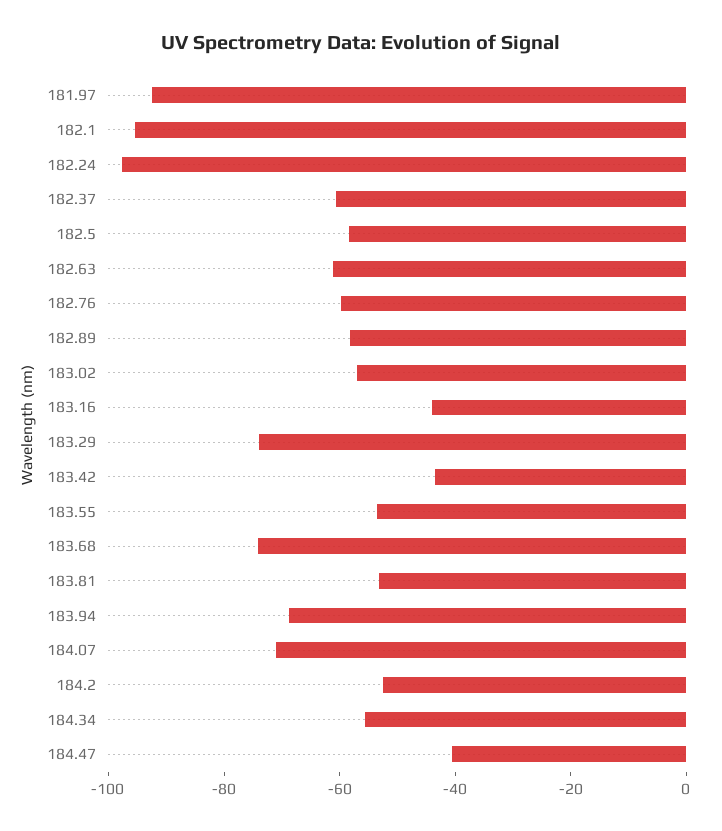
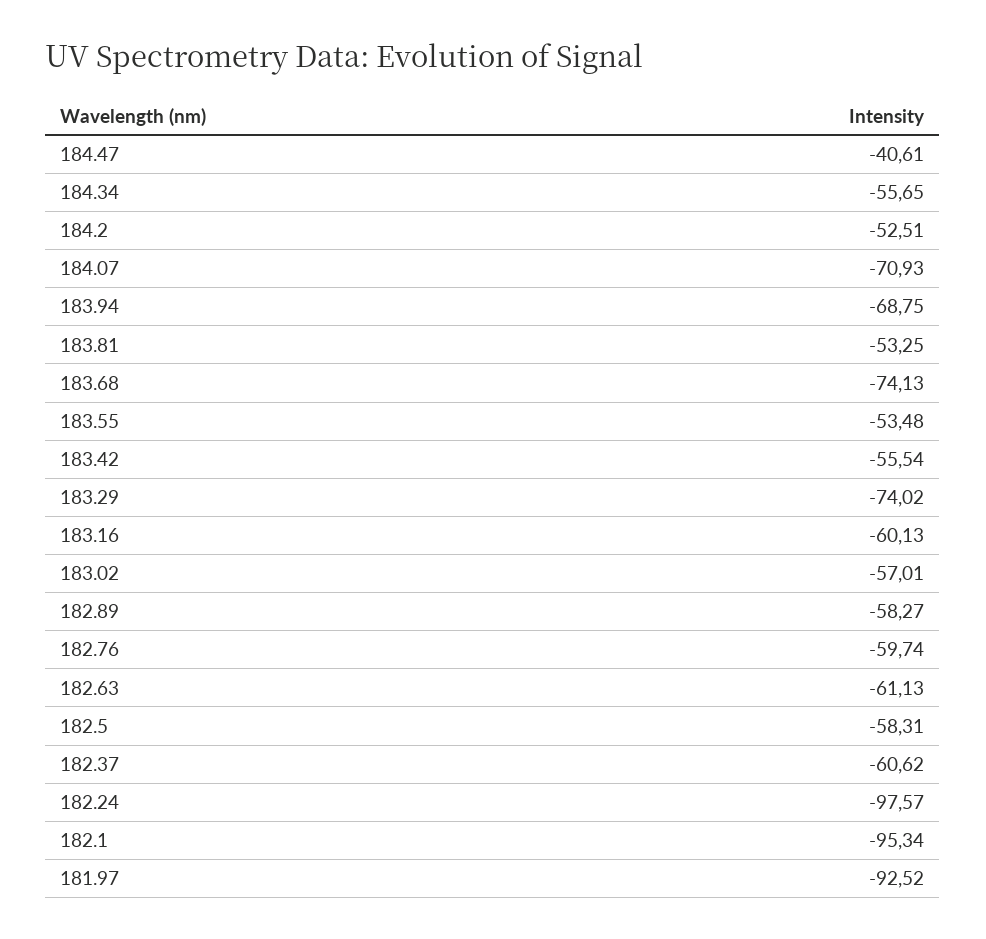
183.16: -45 -> -60.13
183.42: -45 -> -55.54

